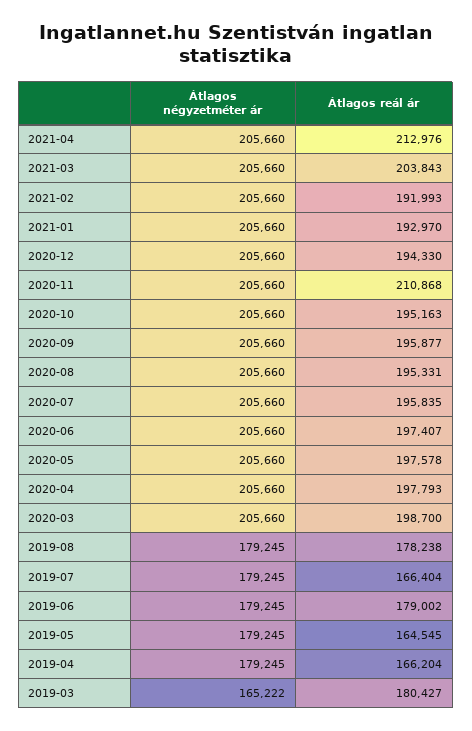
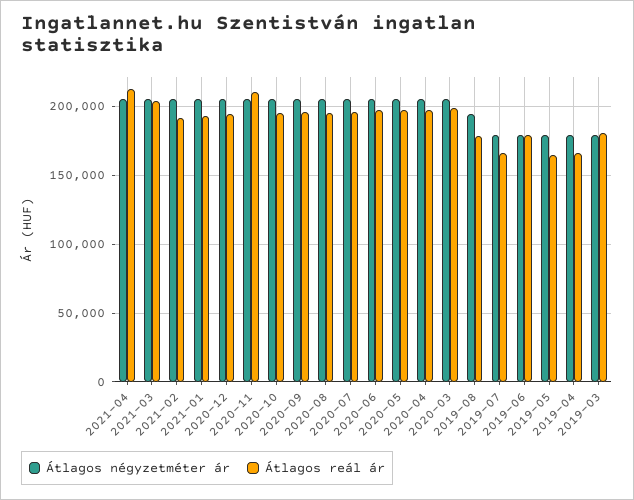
Átlagos négyzetméter ár, 2019-08: 179245 -> 195000
Átlagos négyzetméter ár, 2019-03: 165222 -> 180000

